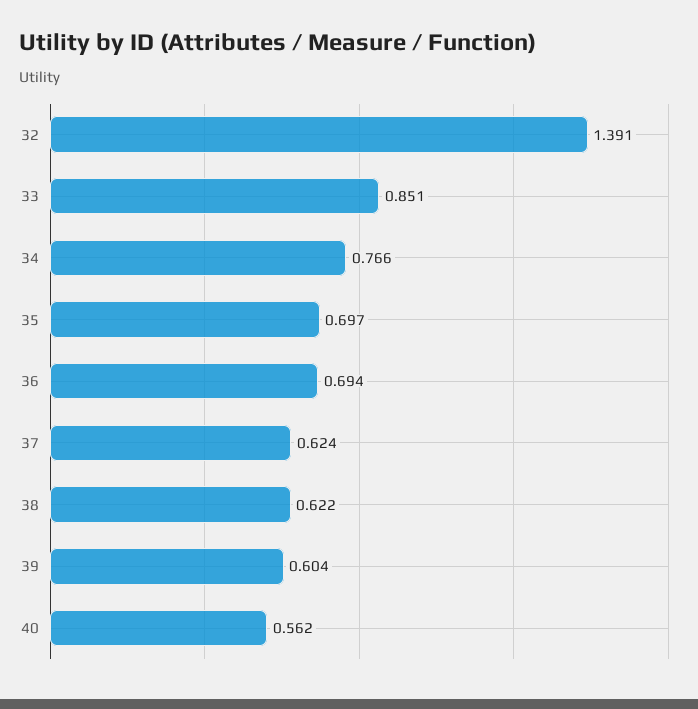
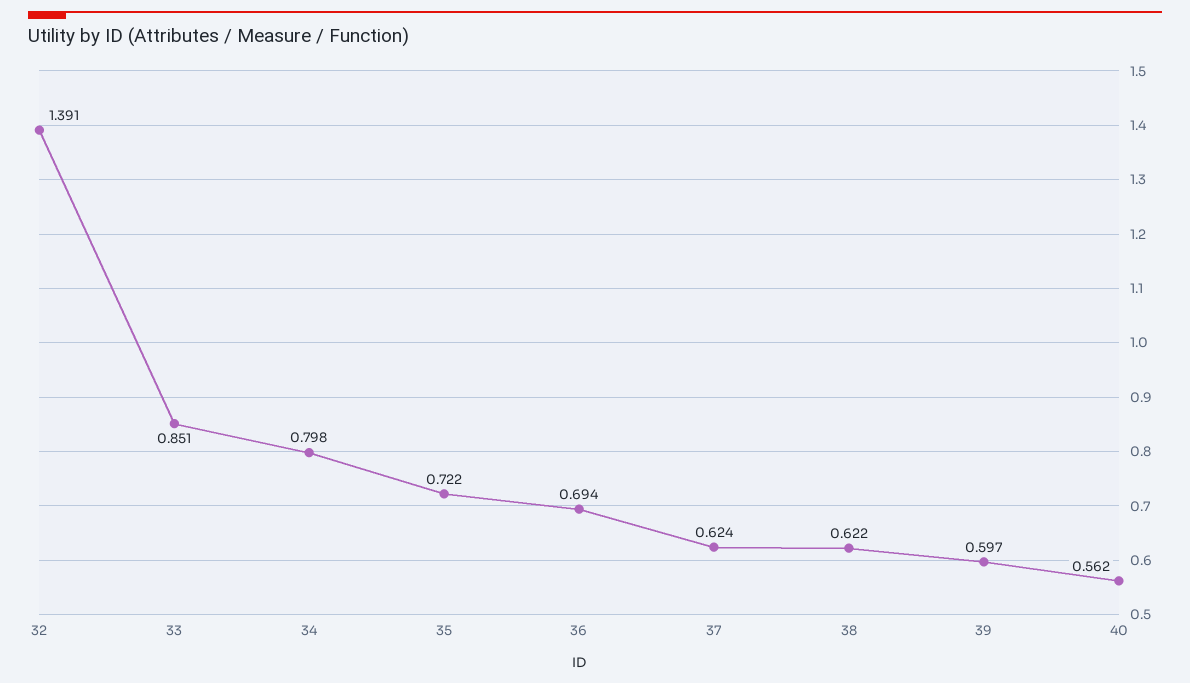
34: 0.766 -> 0.798
35: 0.697 -> 0.722
39: 0.604 -> 0.597

